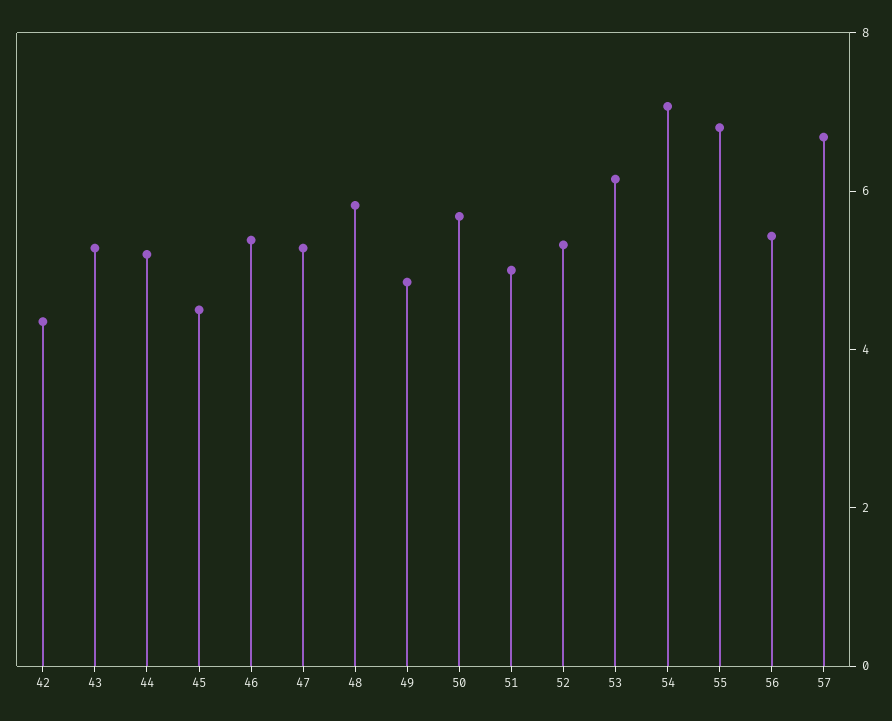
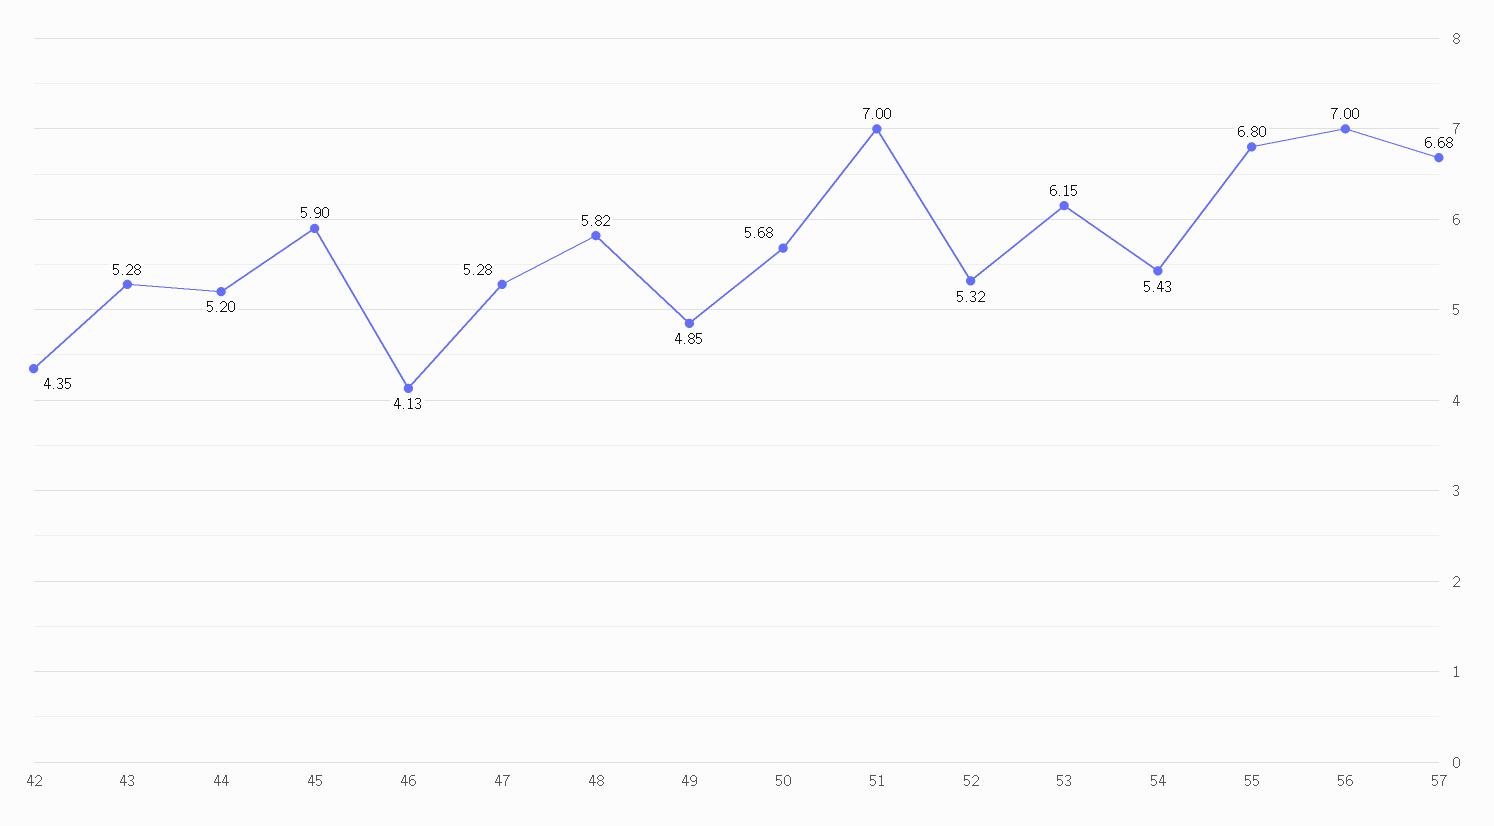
45: 4.5 -> 5.9
46: 5.5 -> 4.13
51: 5 -> 7
54: 7 -> 5.43
56: 5.5 -> 7

